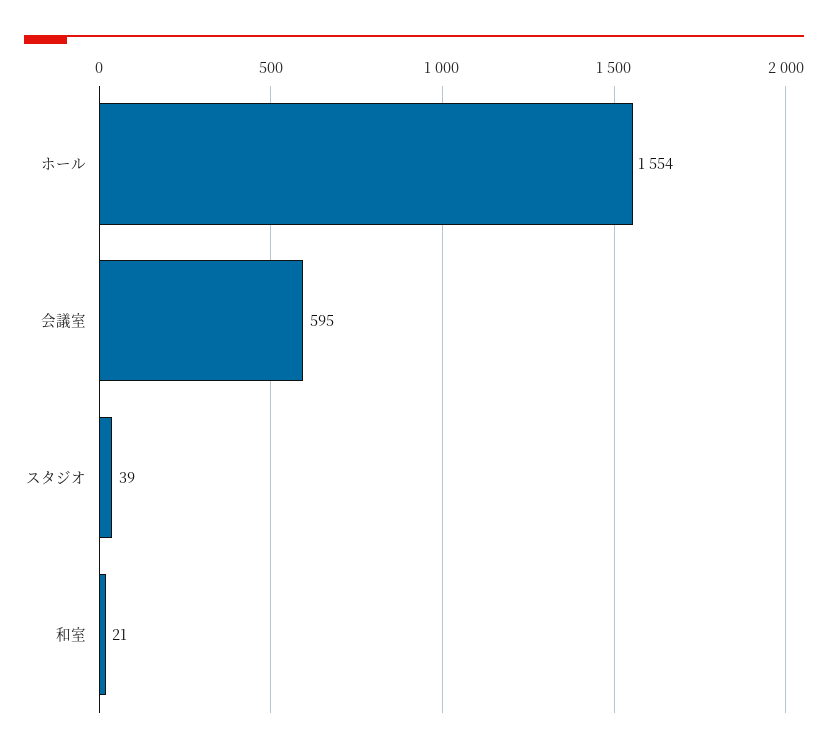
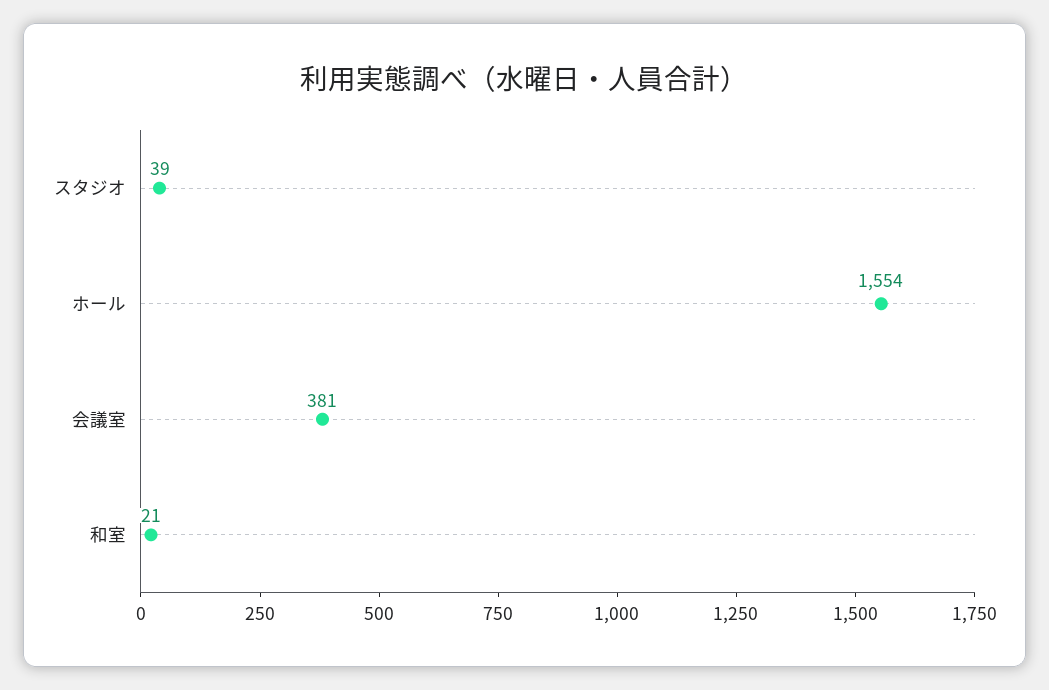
会議室: 595 -> 381

